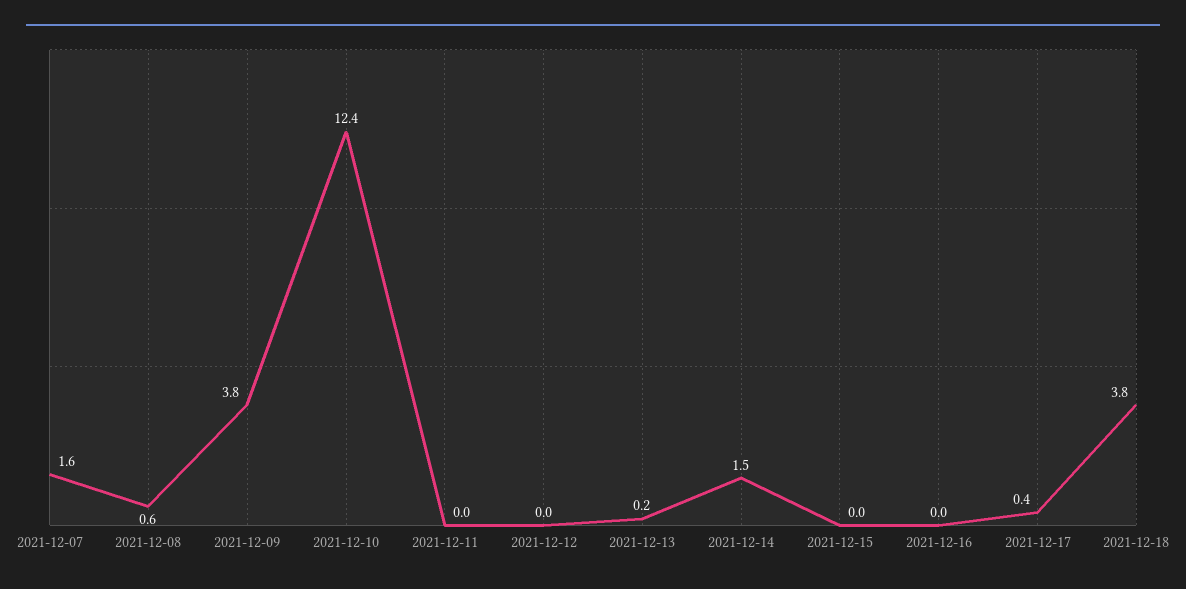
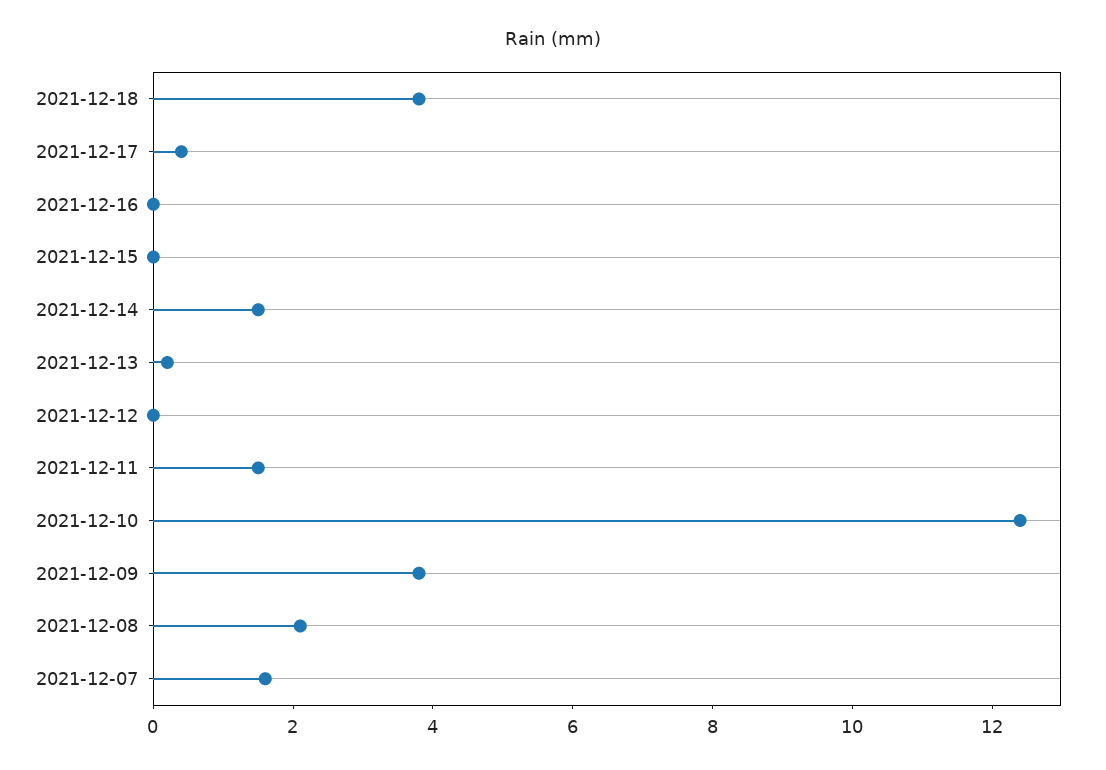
2021-12-08: 0.6 -> 2
2021-12-11: 0 -> 1.5

